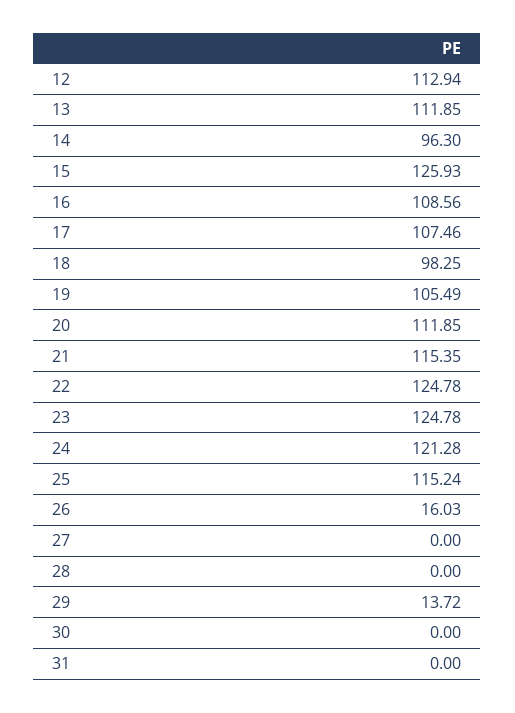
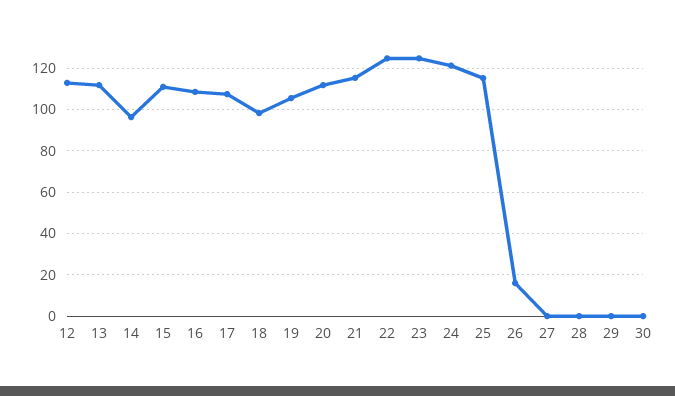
15: 125.93 -> 110
29: 13.72 -> 0
31: 0 -> none

